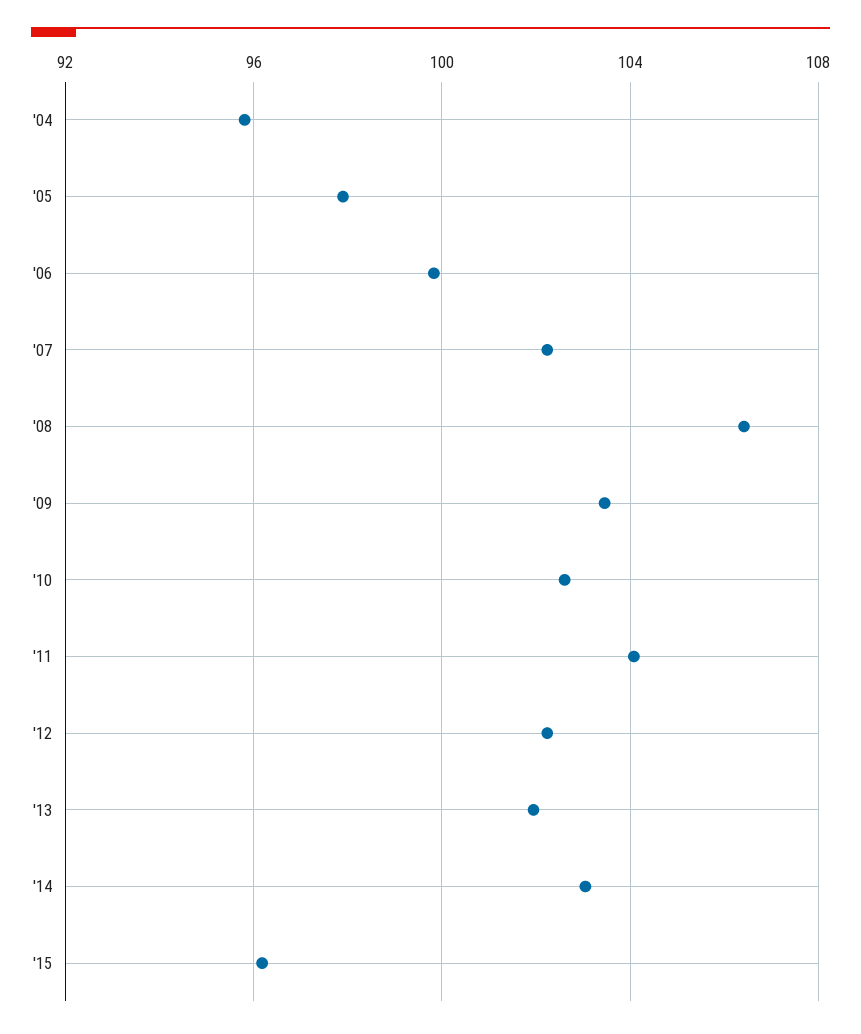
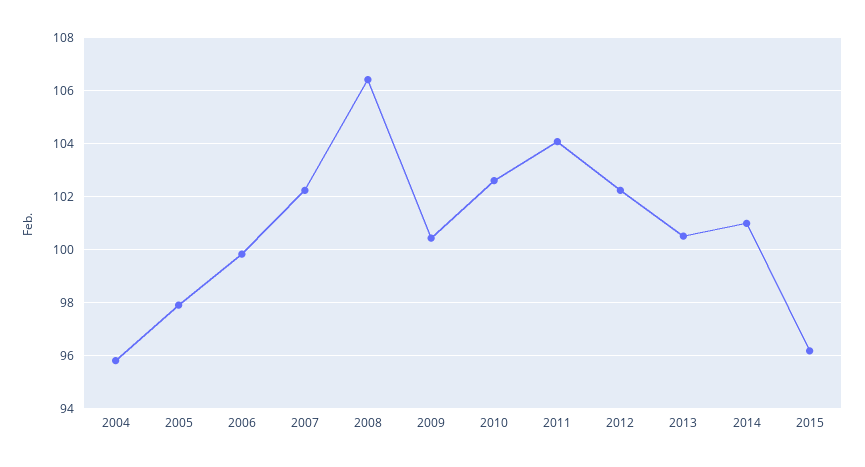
'09: 103.5 -> 100.5
'13: 102 -> 100.5
'14: 103 -> 101

